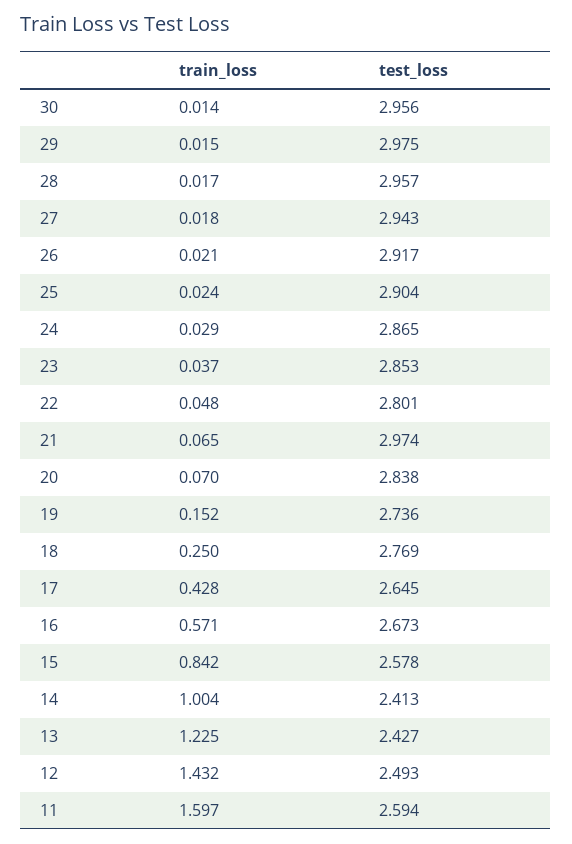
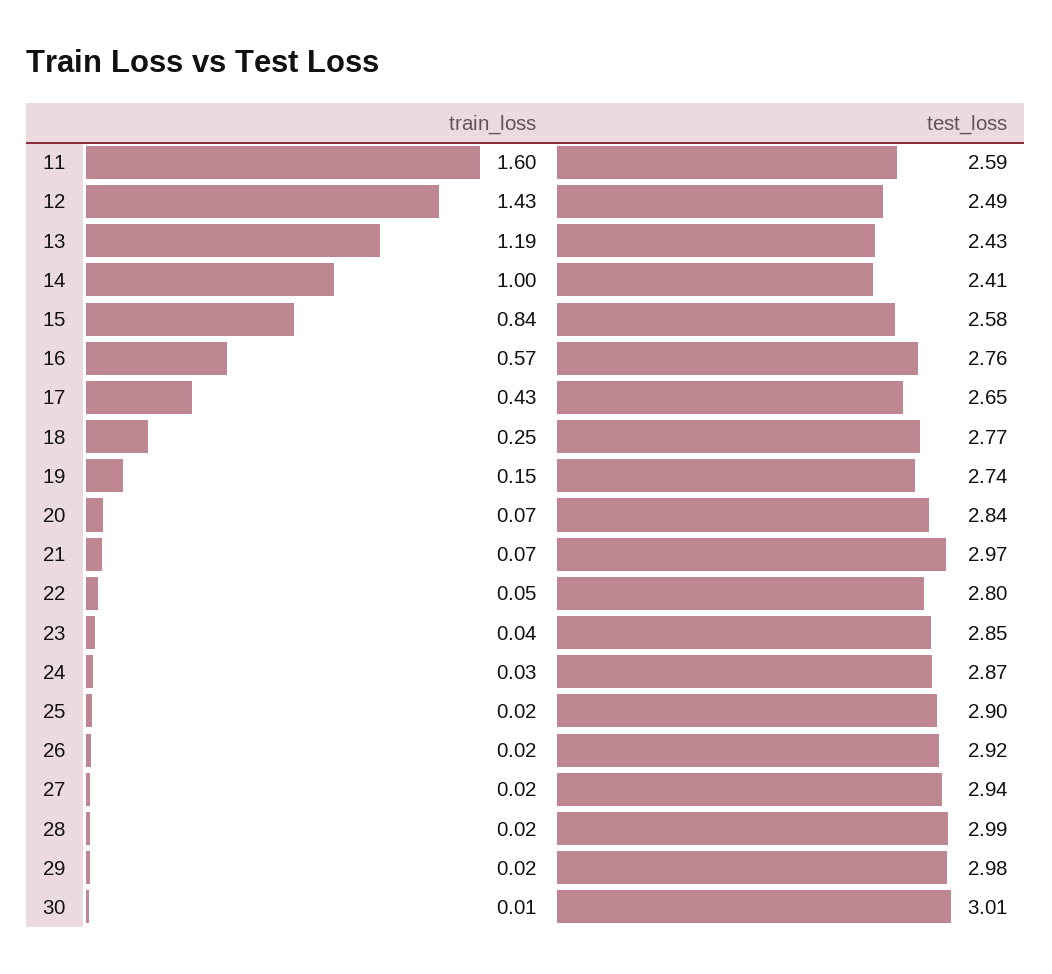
test_loss, 30: 2.956 -> 3.01
test_loss, 28: 2.957 -> 2.99
test_loss, 16: 2.673 -> 2.76
train_loss, 13: 1.225 -> 1.19

